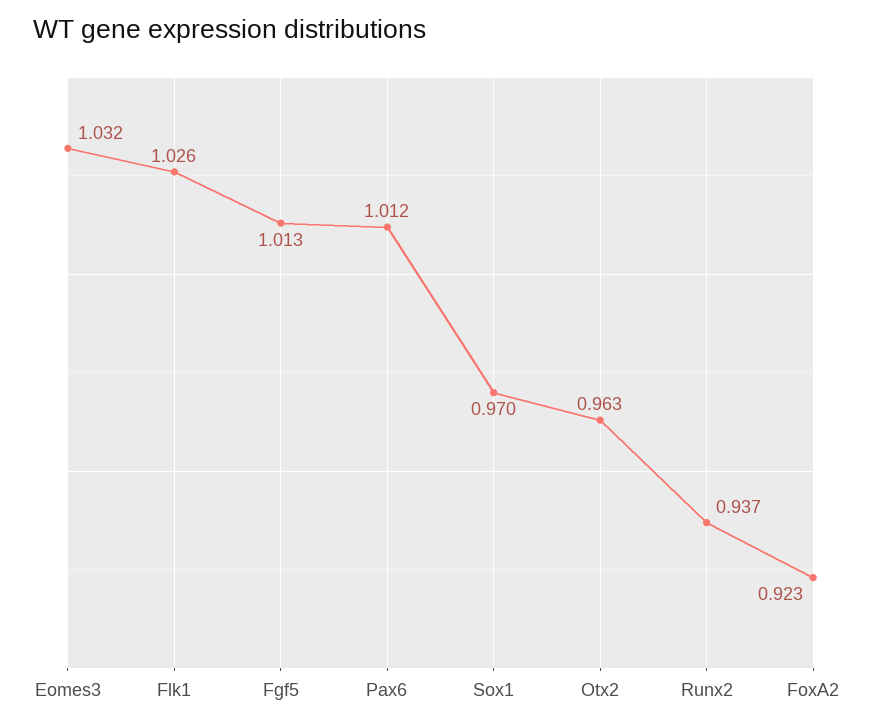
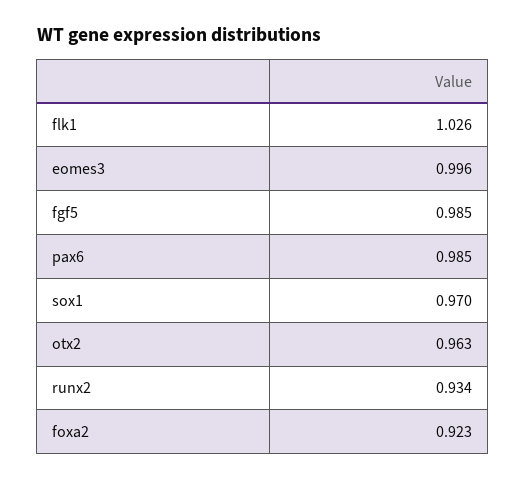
Eomes3: 1.032 -> 0.996
Fgf5: 1.013 -> 0.985
Pax6: 1.012 -> 0.985
Runx2: 0.937 -> 0.934

